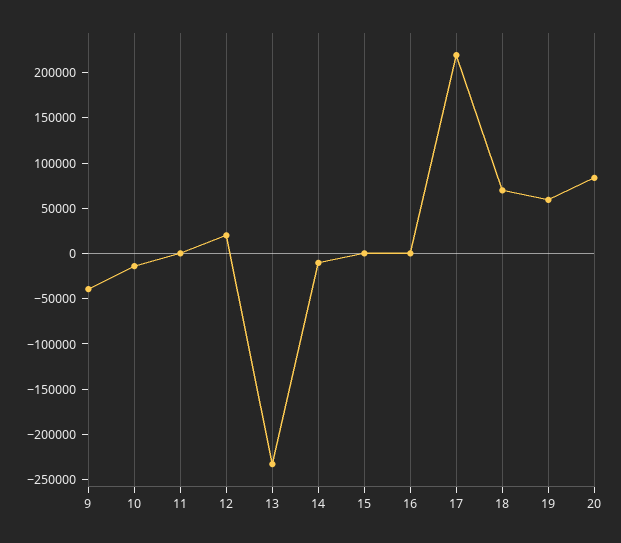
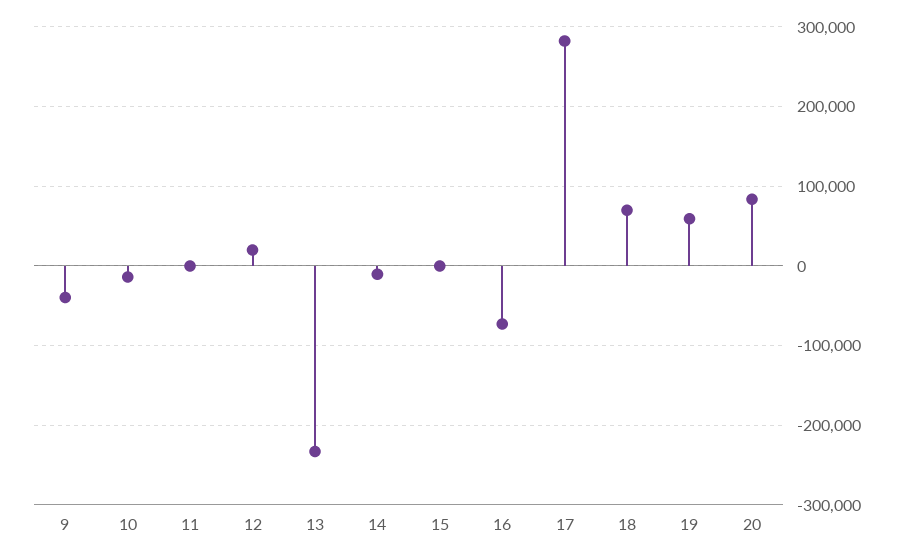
16: 0 -> -70000
17: 220000 -> 280000

